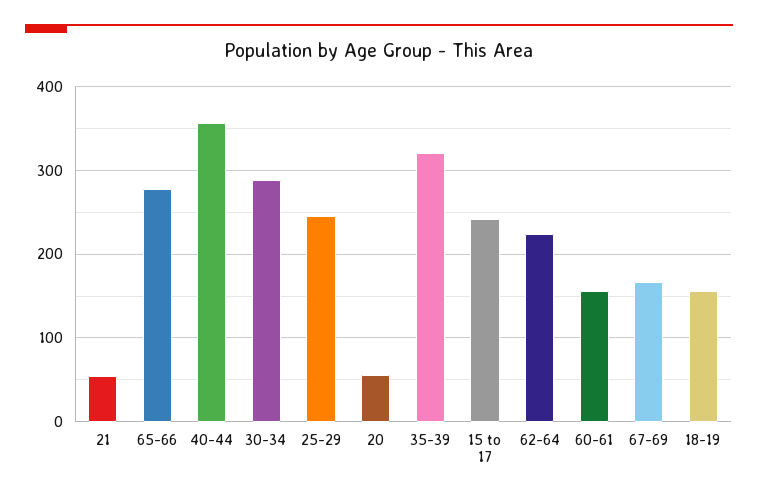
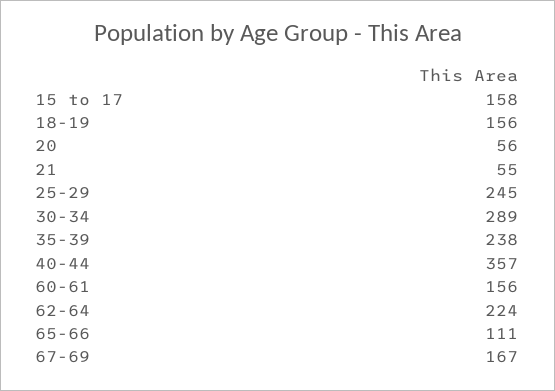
65-66: 280 -> 111
35-39: 320 -> 238
15 to 17: 240 -> 158

